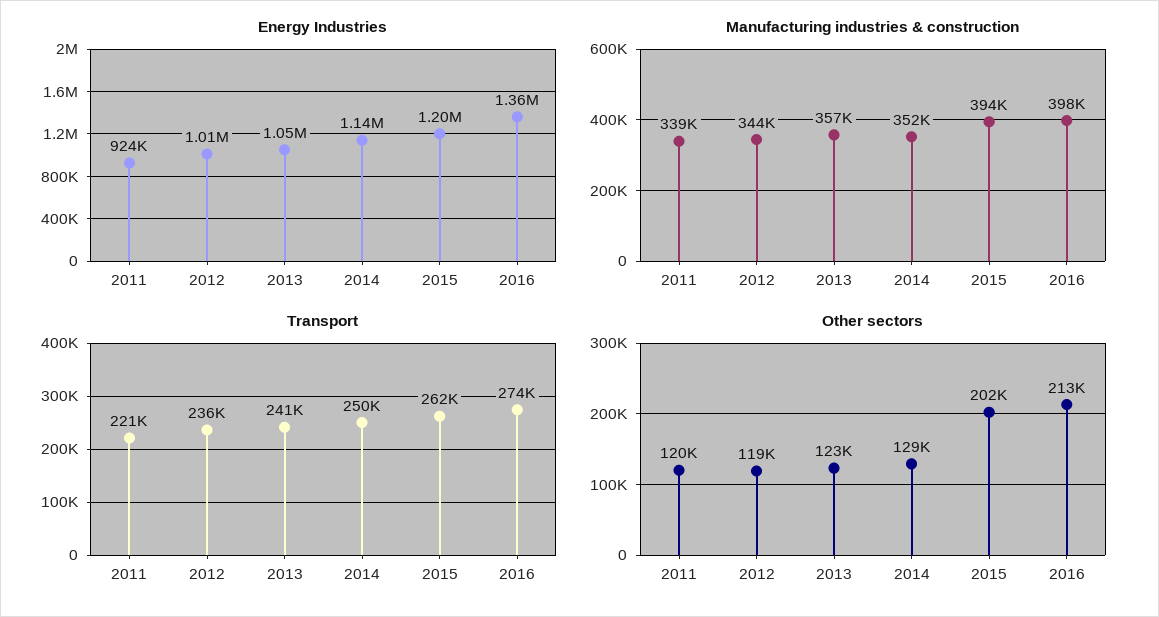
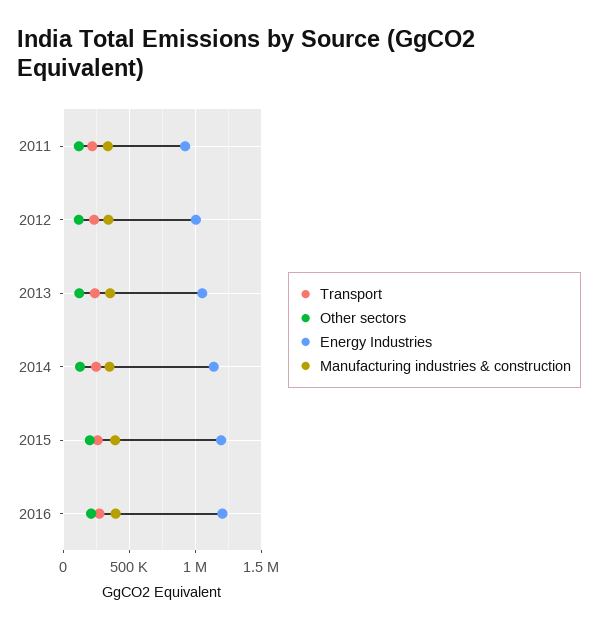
Energy Industries, 2016: 1360000 -> 1200000

